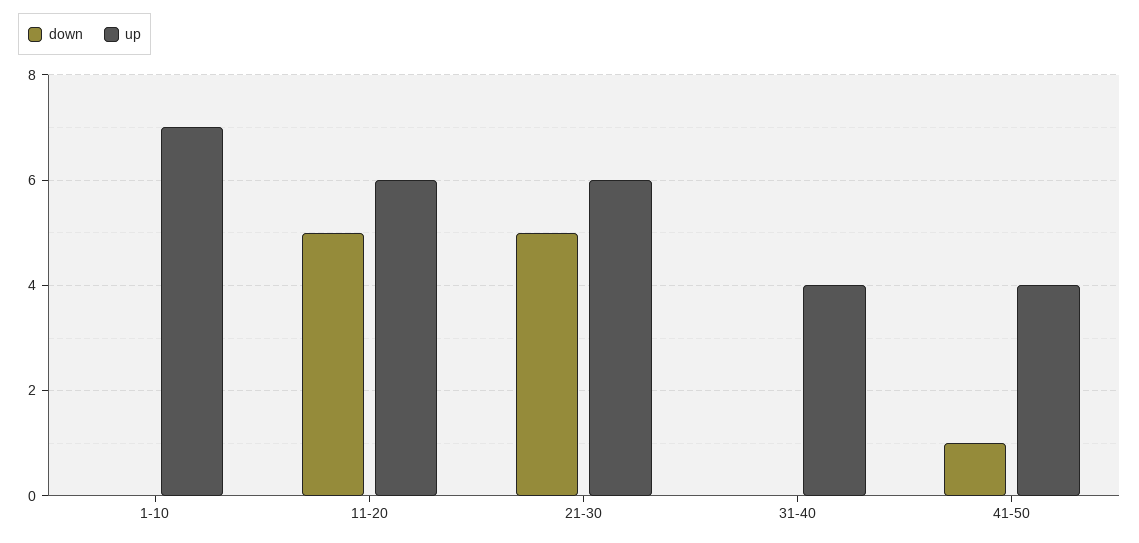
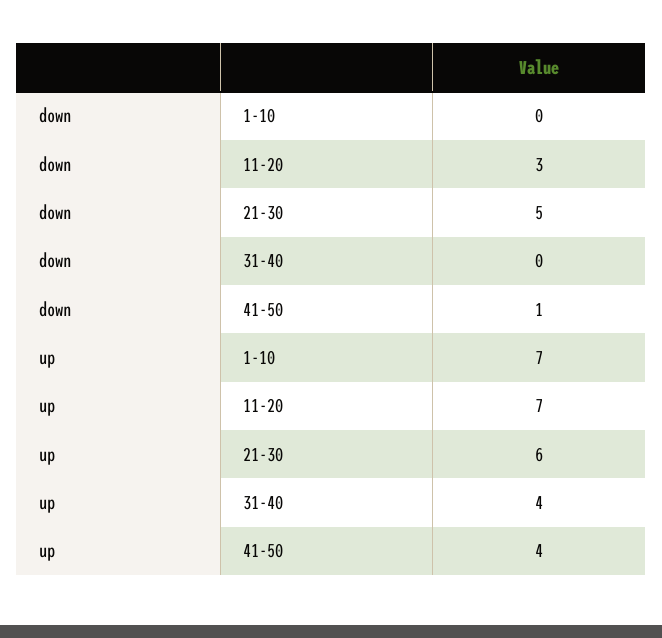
down, 11-20: 5 -> 3
up, 11-20: 6 -> 7

